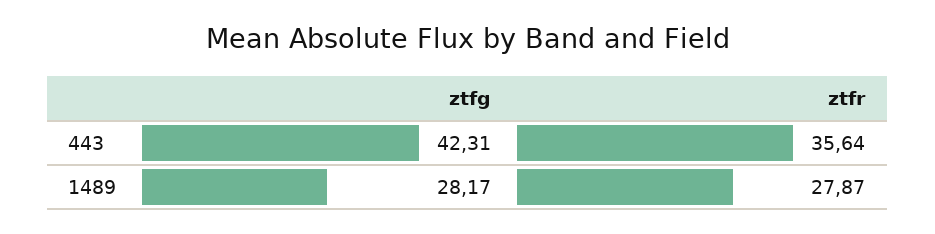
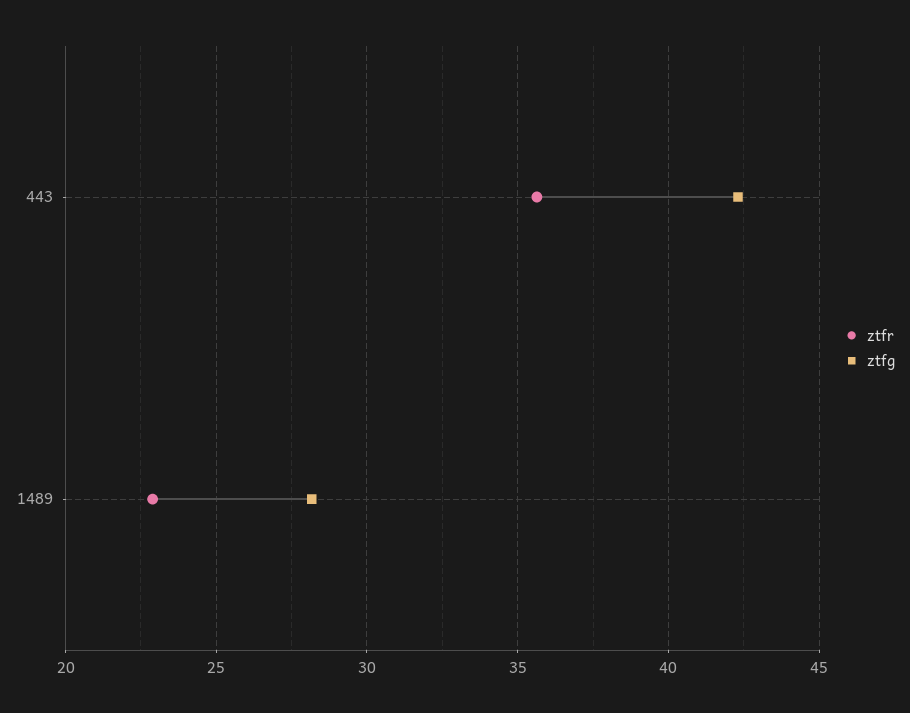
ztfr, 1489: 27.87 -> 23

